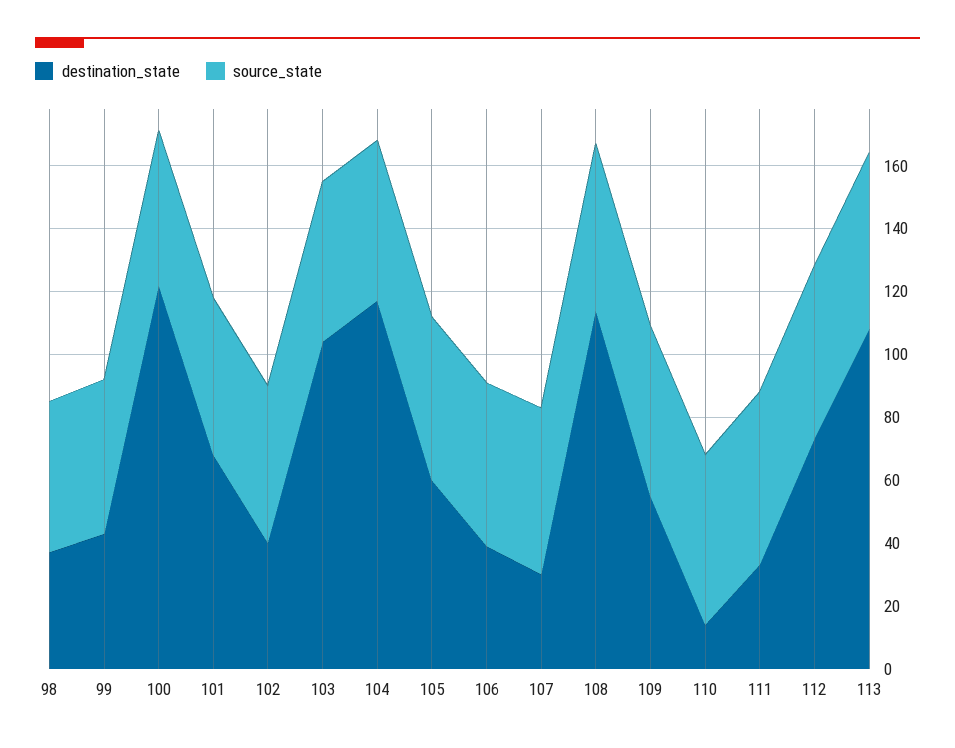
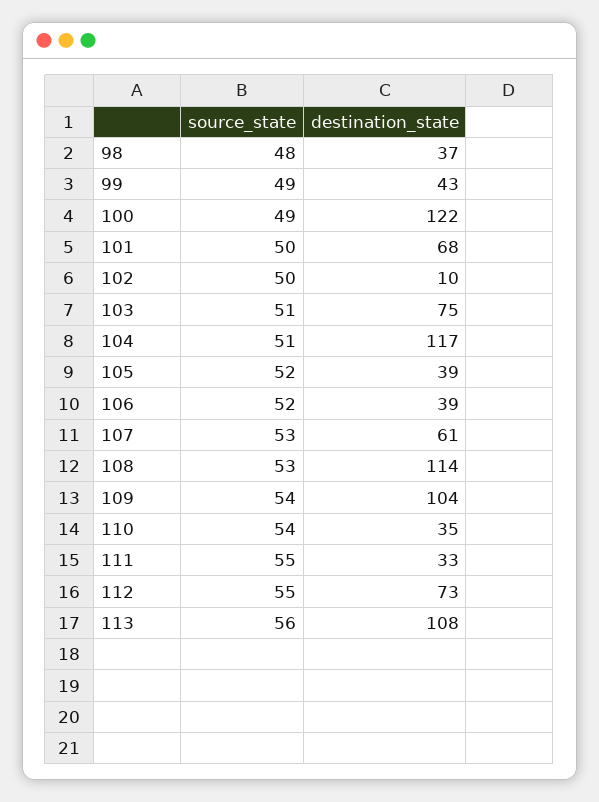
destination_state, 102: 40 -> 10
destination_state, 103: 105 -> 75
destination_state, 105: 60 -> 39
destination_state, 107: 30 -> 61
destination_state, 109: 55 -> 104
destination_state, 110: 15 -> 35

